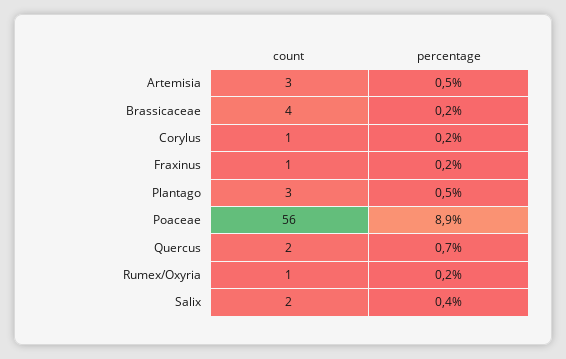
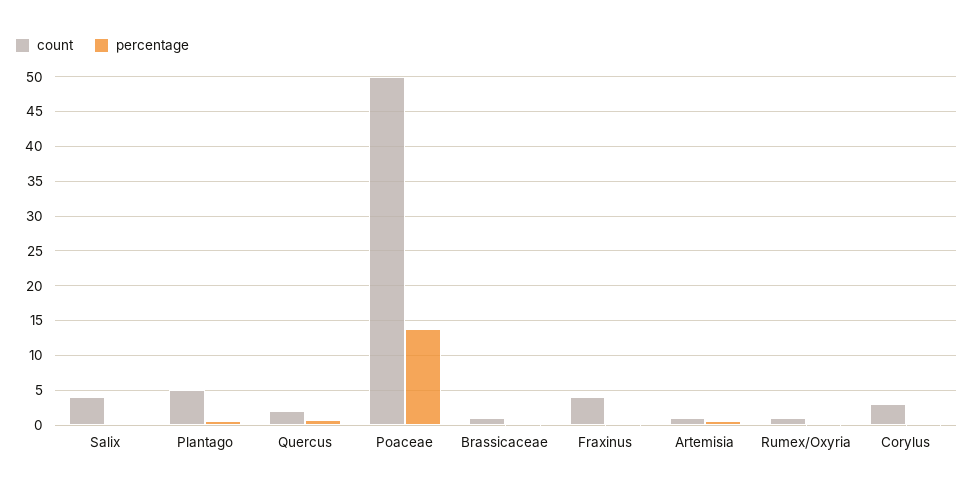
count, Artemisia: 3 -> 1
count, Brassicaceae: 4 -> 1
count, Corylus: 1 -> 3
count, Fraxinus: 1 -> 4
count, Plantago: 3 -> 5
count, Poaceae: 56 -> 50
percentage, Poaceae: 8.9 -> 14
count, Salix: 2 -> 4

